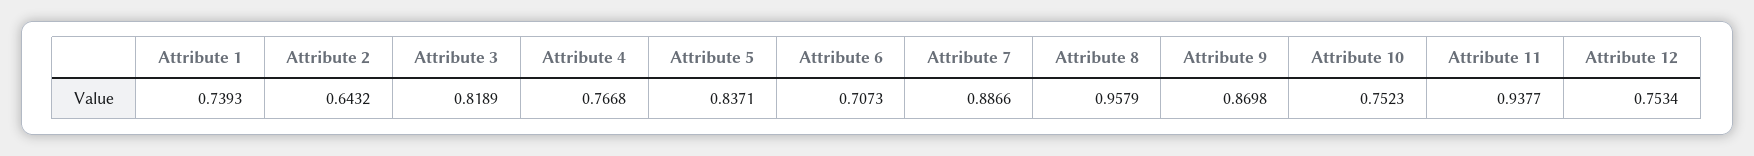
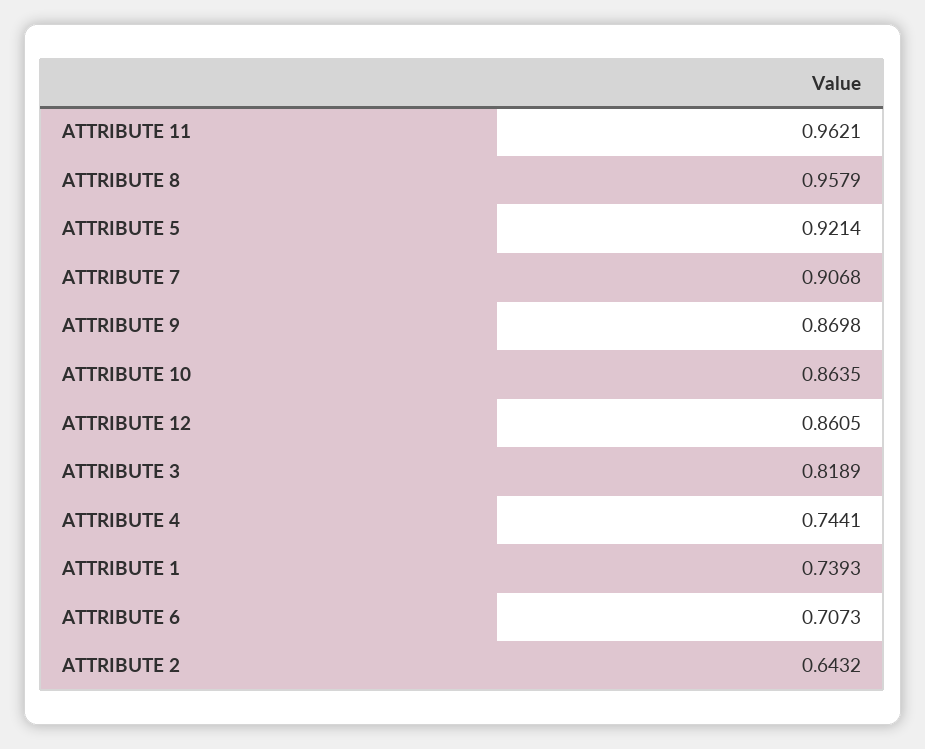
Attribute 4: 0.7668 -> 0.7441
Attribute 5: 0.8371 -> 0.9214
Attribute 7: 0.8866 -> 0.9068
Attribute 10: 0.7523 -> 0.8635
Attribute 11: 0.9377 -> 0.9621
Attribute 12: 0.7534 -> 0.8605

